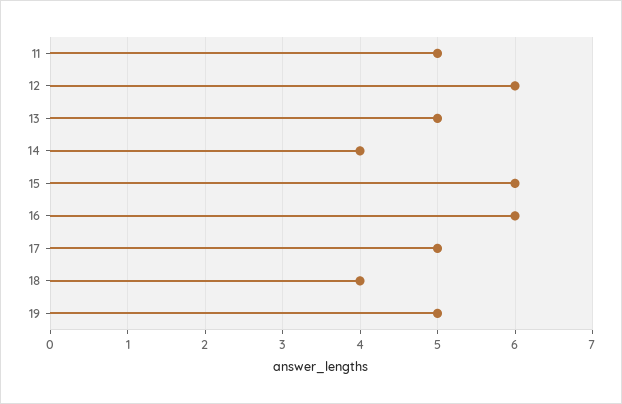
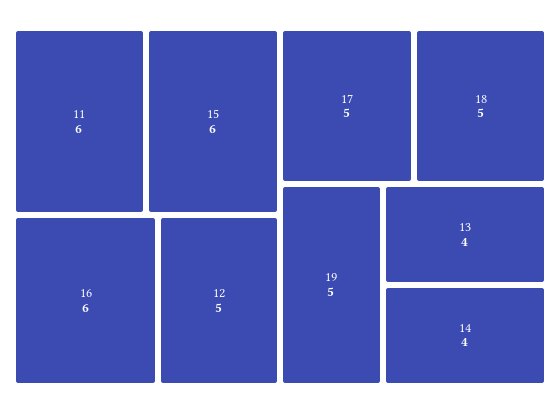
11: 5 -> 6
12: 6 -> 5
13: 5 -> 4
18: 4 -> 5

